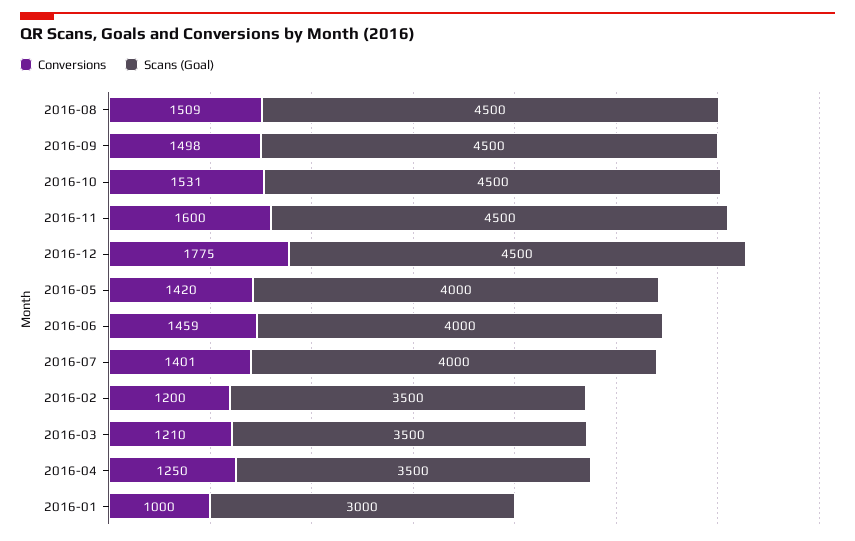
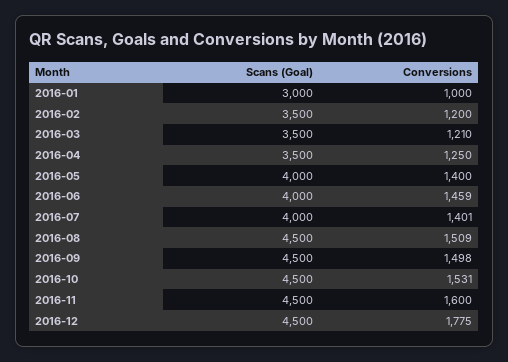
Conversions, 2016-05: 1420 -> 1400

